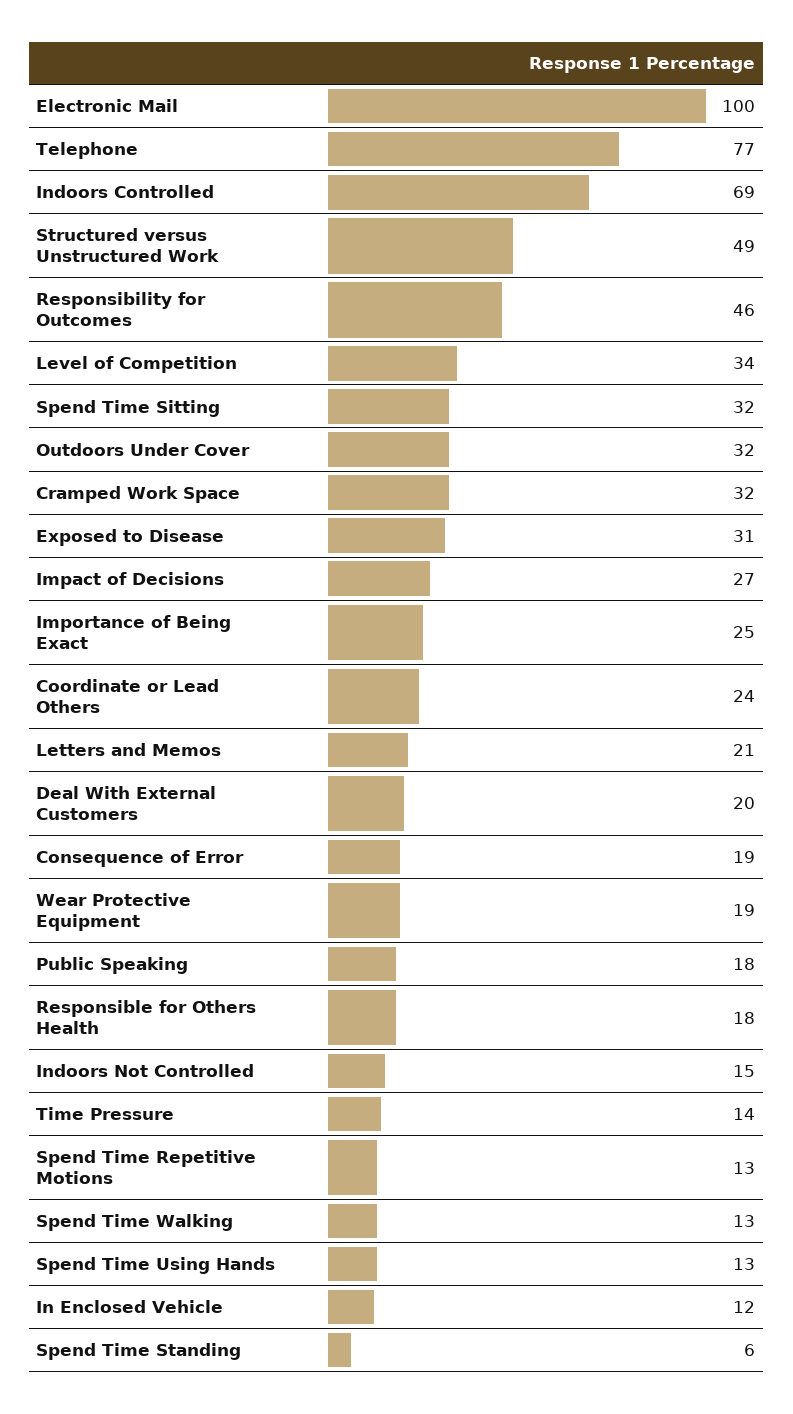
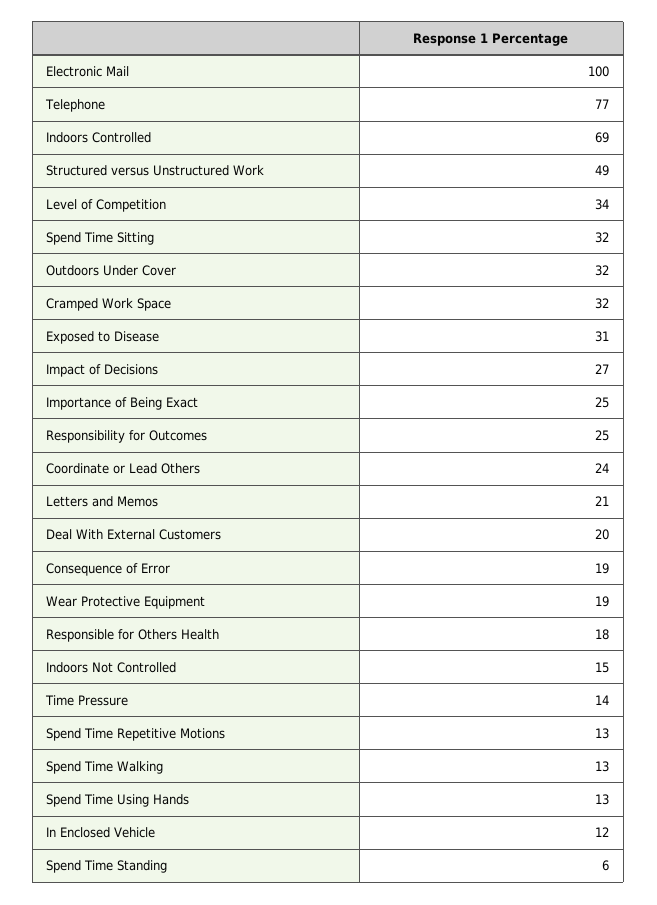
Responsibility for Outcomes: 46 -> 25
Public Speaking: 18 -> none

